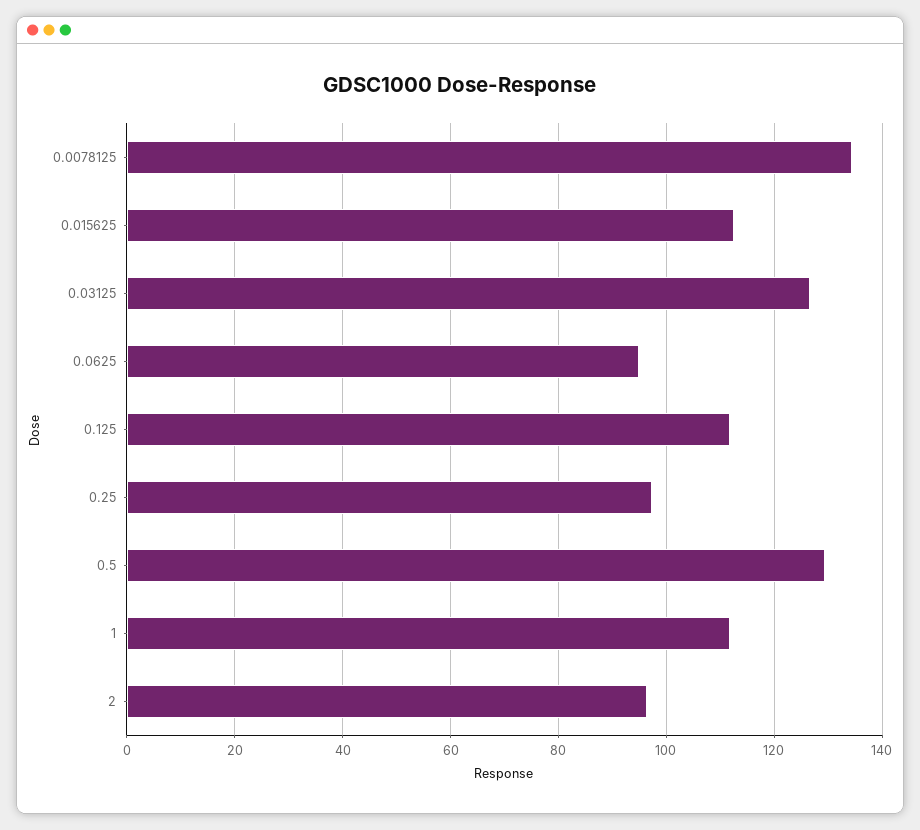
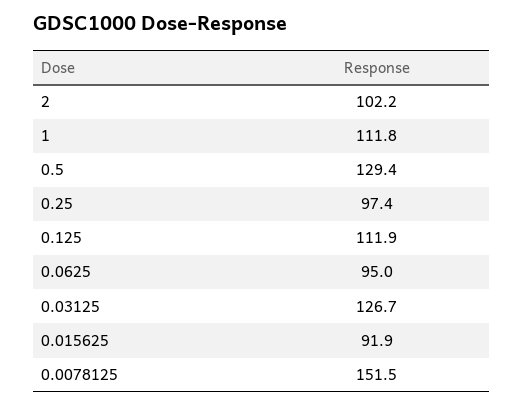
0.0078125: 134 -> 151.5
0.015625: 112 -> 91.9
2: 96 -> 102.2

